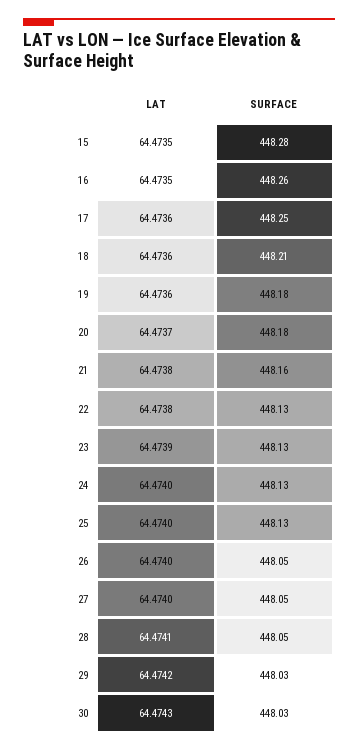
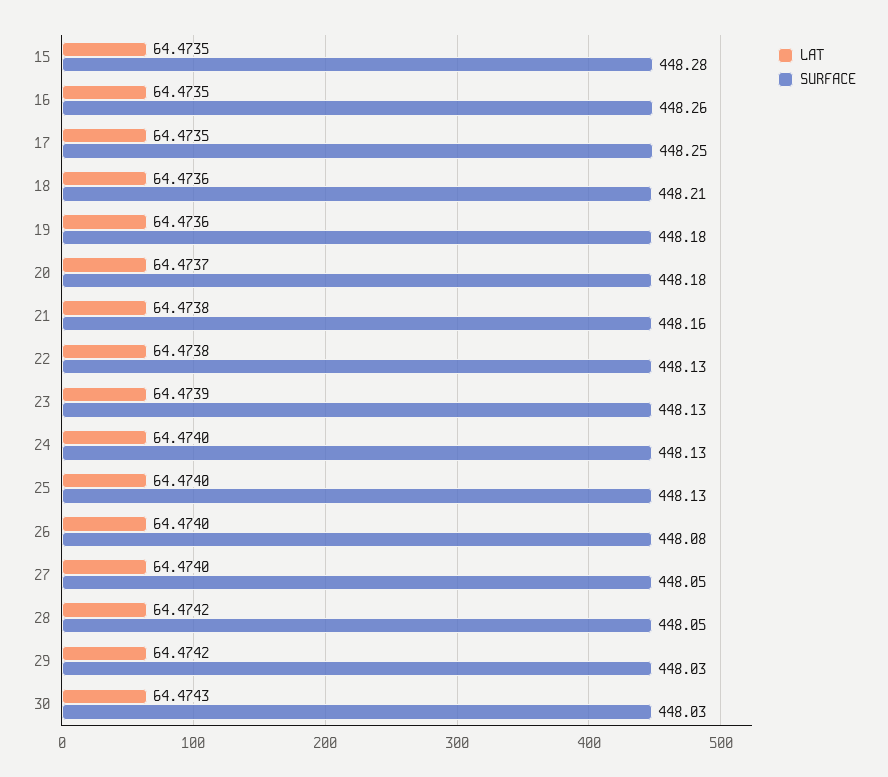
LAT, 17: 64.4736 -> 64.4735
SURFACE, 26: 448.05 -> 448.08
LAT, 28: 64.4741 -> 64.4742

